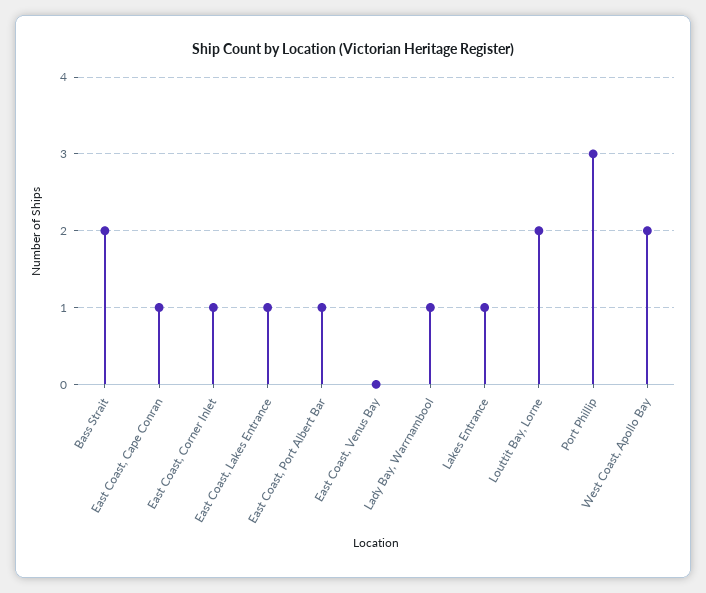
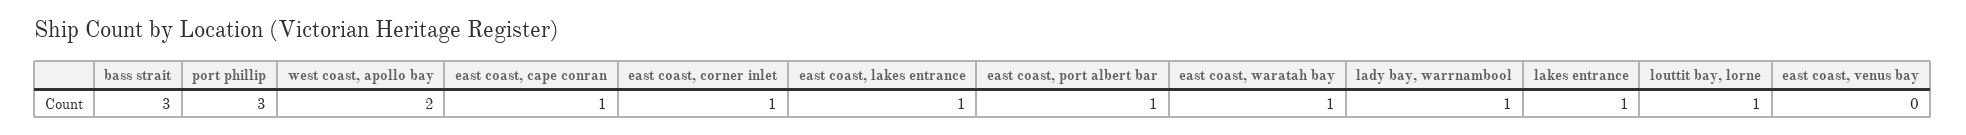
Bass Strait: 2 -> 3
Louttit Bay, Lorne: 2 -> 1
east coast, waratah bay: none -> 1

